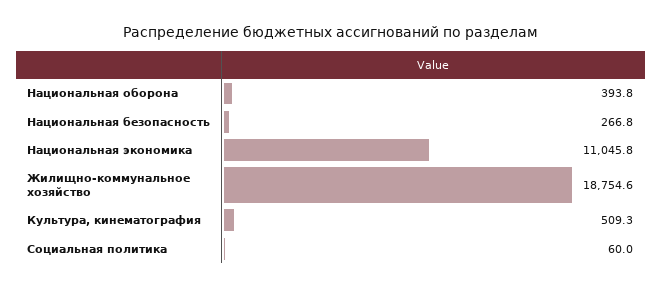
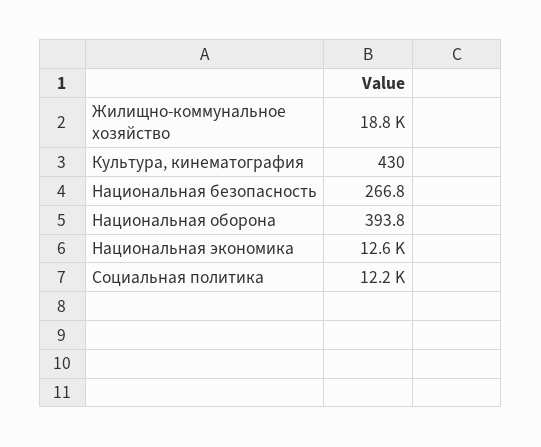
Национальная экономика: 11045.8 -> 12600
Культура, кинематография: 509.3 -> 430
Социальная политика: 60 -> 12200

